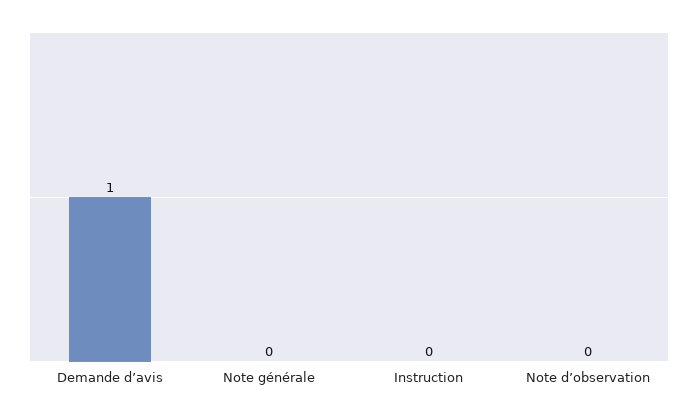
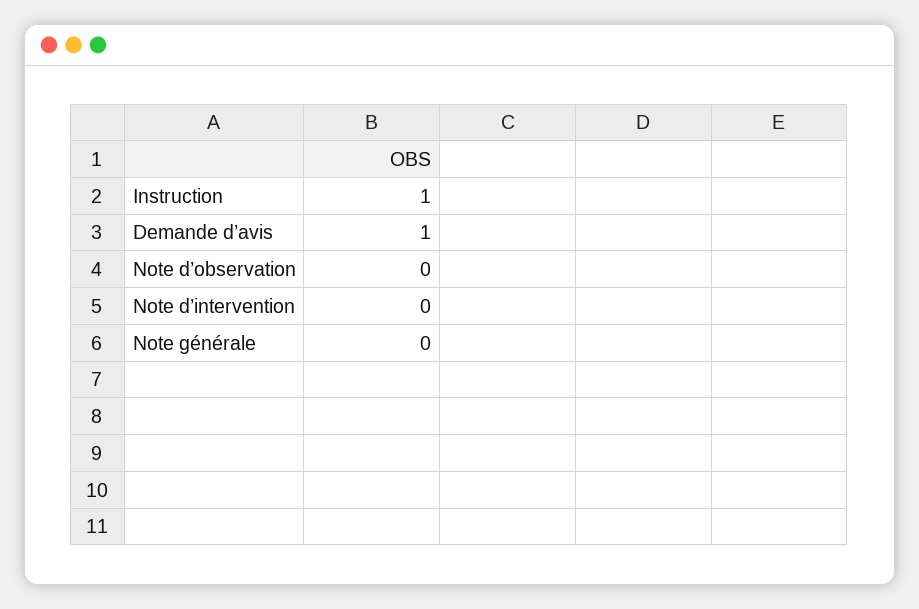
Instruction: 0 -> 1
Note d’intervention: none -> 0

